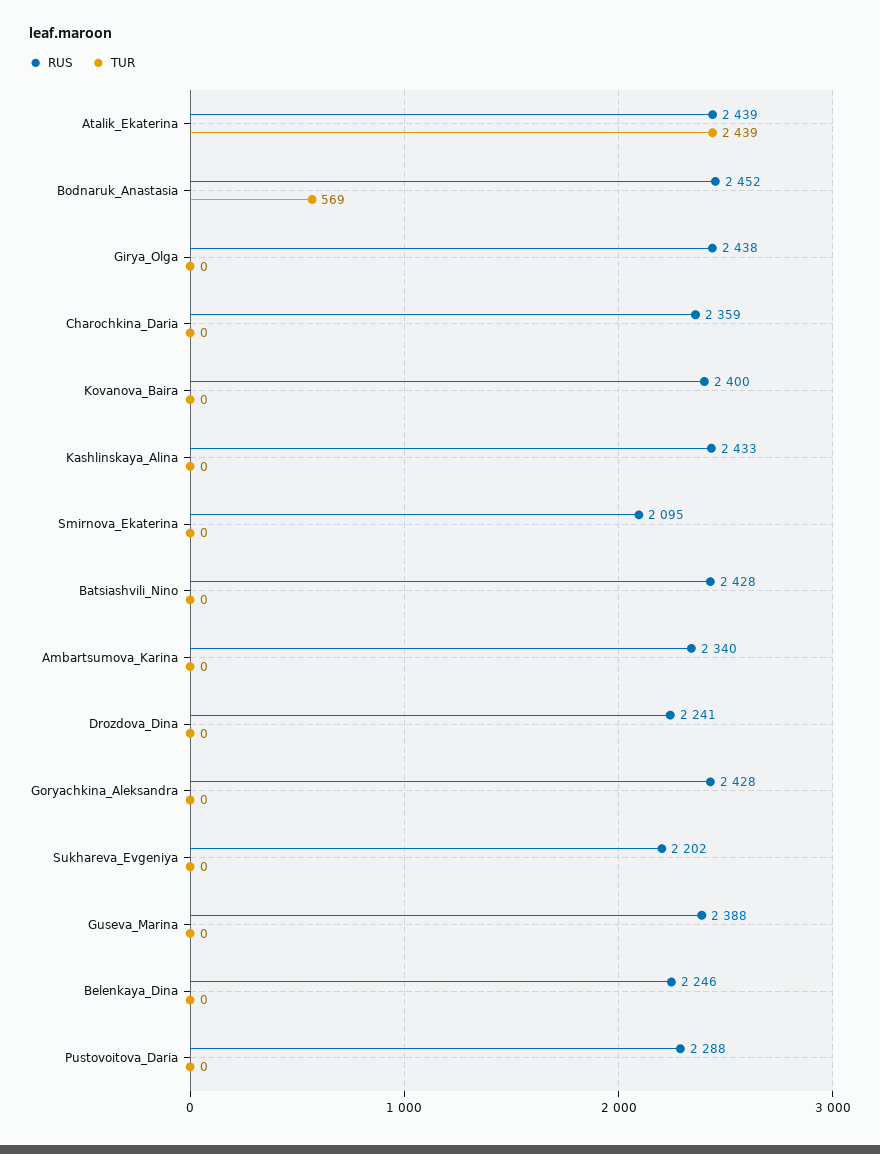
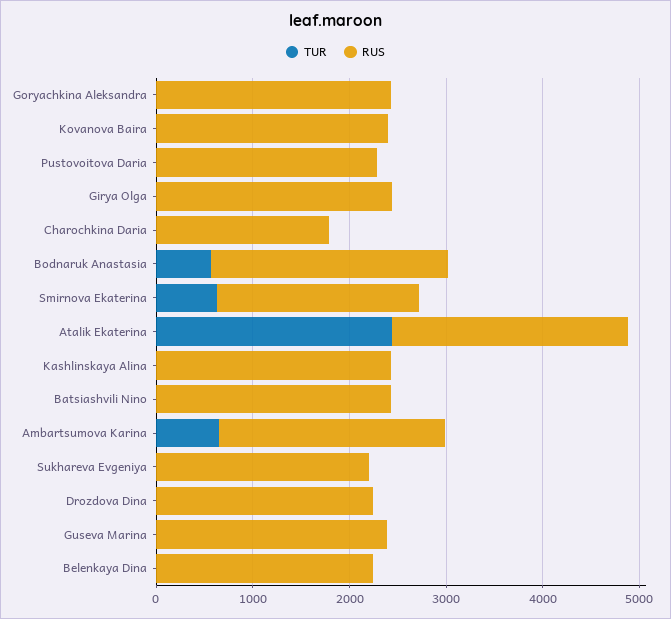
RUS, Charochkina_Daria: 2359 -> 1800
TUR, Smirnova_Ekaterina: 0 -> 600
TUR, Ambartsumova_Karina: 0 -> 600

